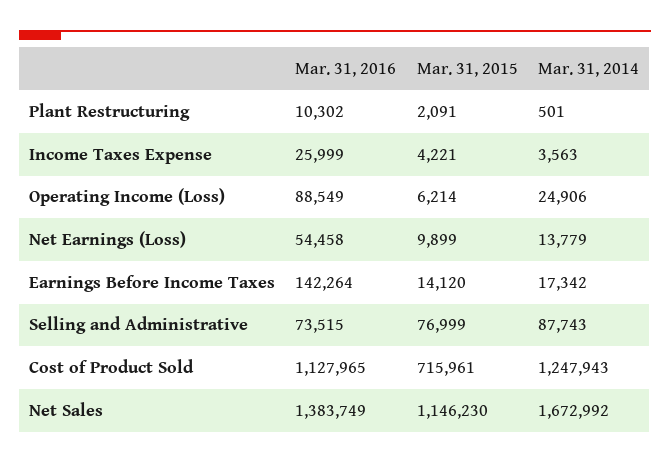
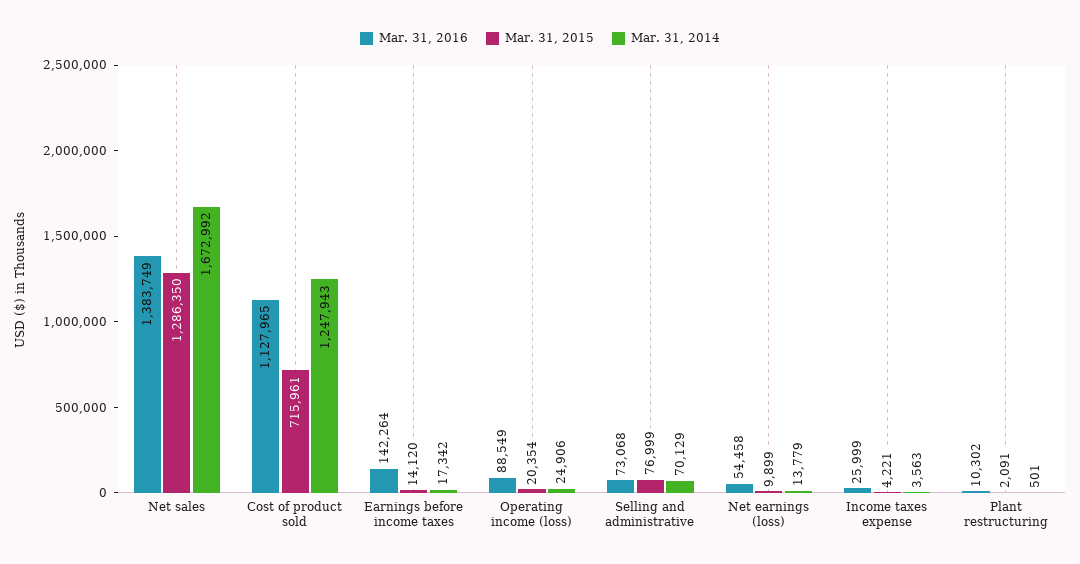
Mar. 31, 2015, Operating Income (Loss): 6214 -> 20354
Mar. 31, 2016, Selling and Administrative: 73515 -> 73068
Mar. 31, 2014, Selling and Administrative: 87743 -> 70129
Mar. 31, 2015, Net Sales: 1146230 -> 1286350

